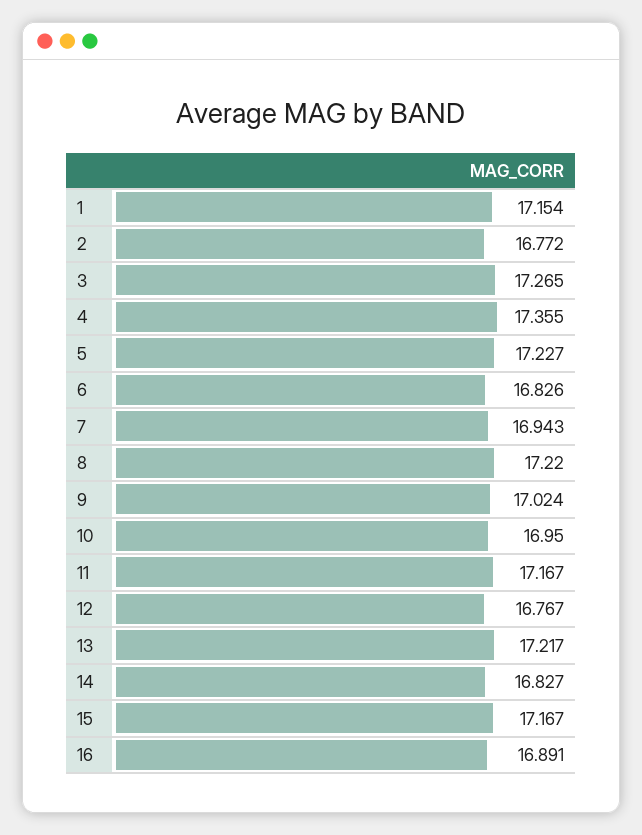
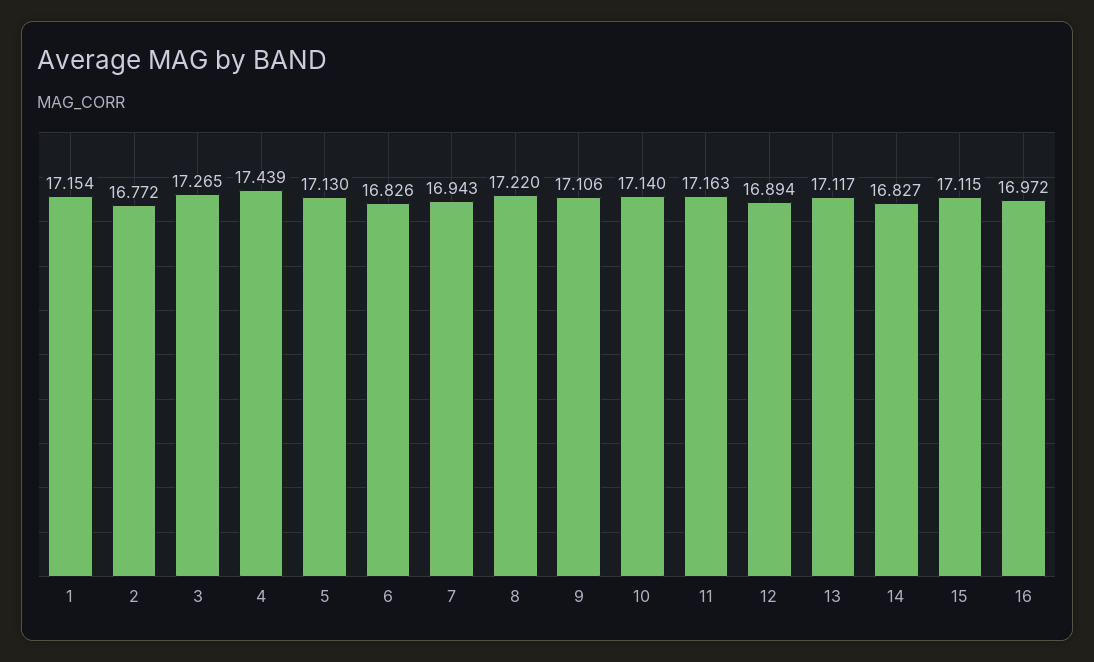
4: 17.355 -> 17.439
5: 17.227 -> 17.13
9: 17.024 -> 17.106
10: 16.95 -> 17.14
11: 17.167 -> 17.163
12: 16.767 -> 16.894
13: 17.217 -> 17.117
15: 17.167 -> 17.115
16: 16.891 -> 16.972

